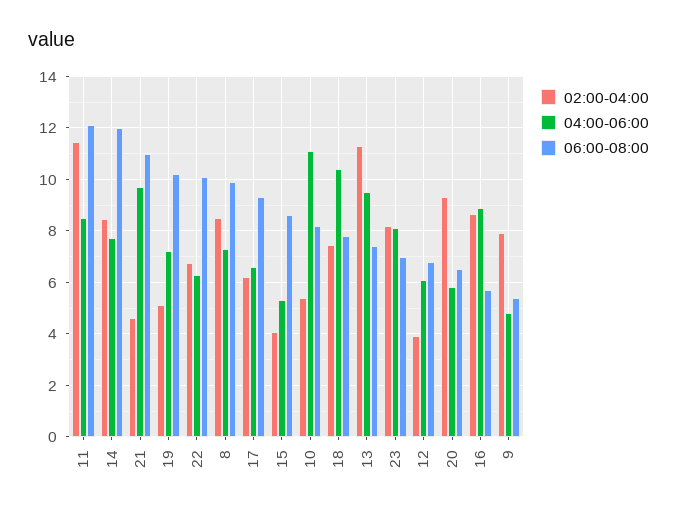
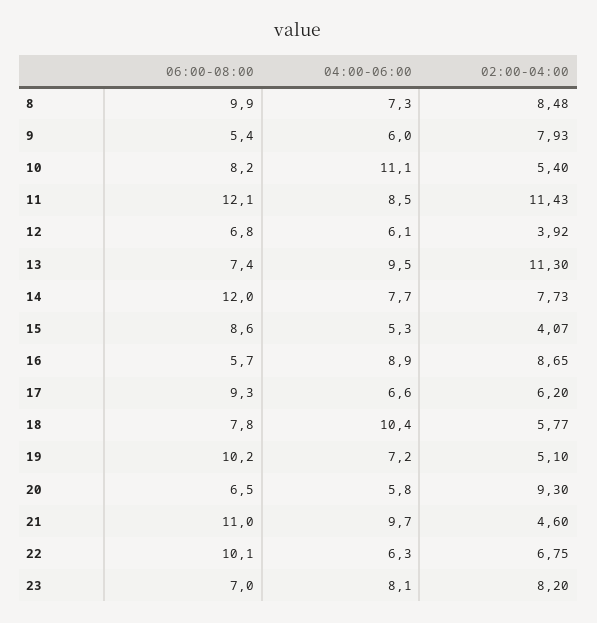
02:00-04:00, 14: 8.5 -> 7.73
02:00-04:00, 18: 7.5 -> 5.77
04:00-06:00, 9: 4.75 -> 6

